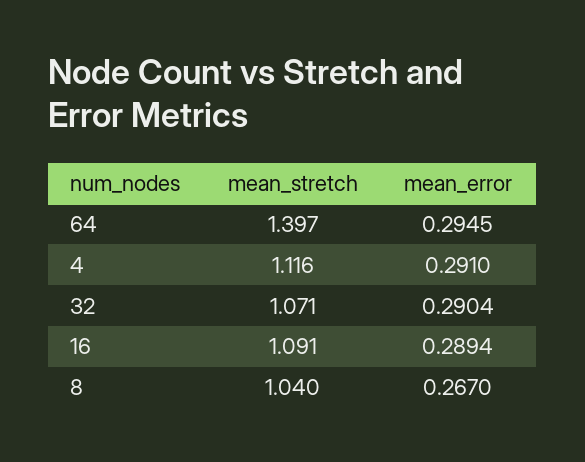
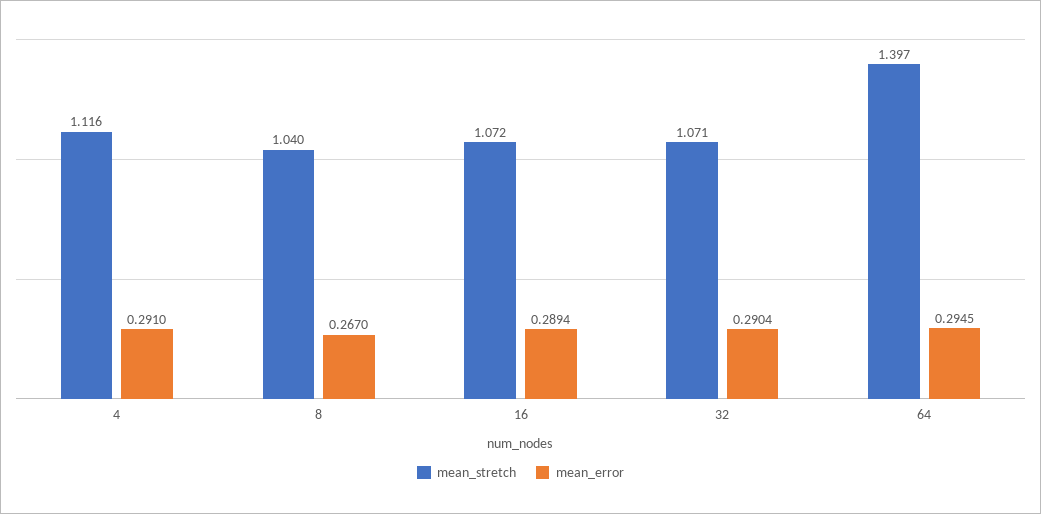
mean_stretch, 16: 1.091 -> 1.072

